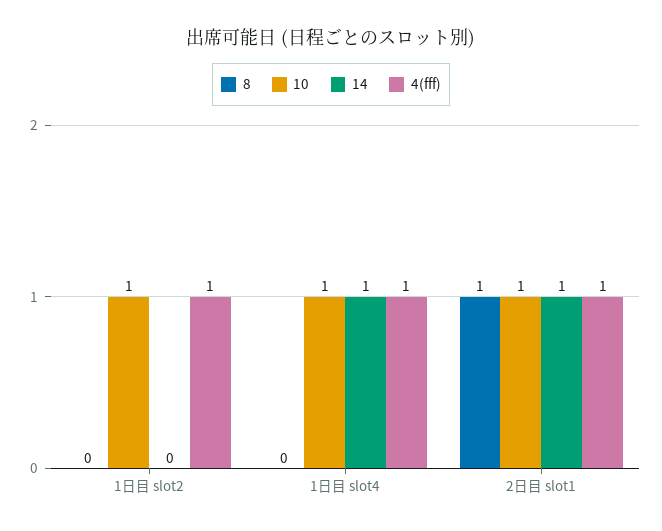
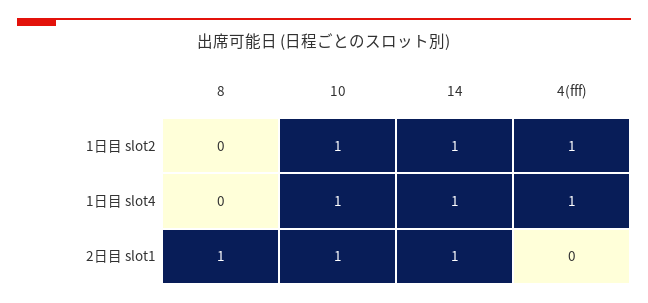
14, 1日目 slot2: 0 -> 1
4(fff), 2日目 slot1: 1 -> 0

